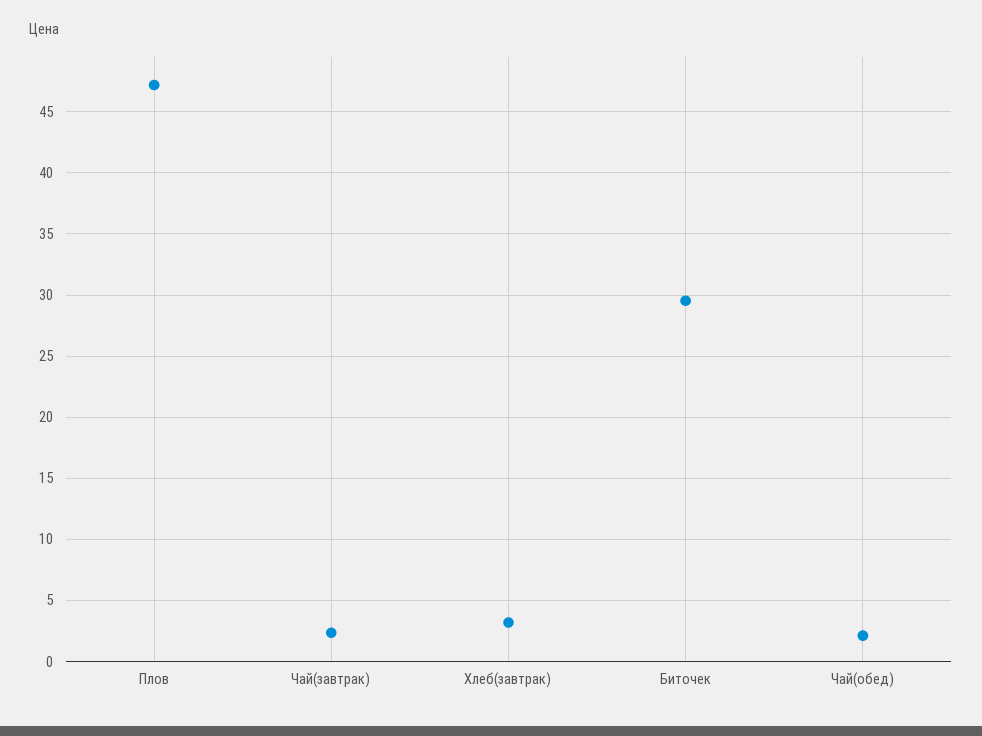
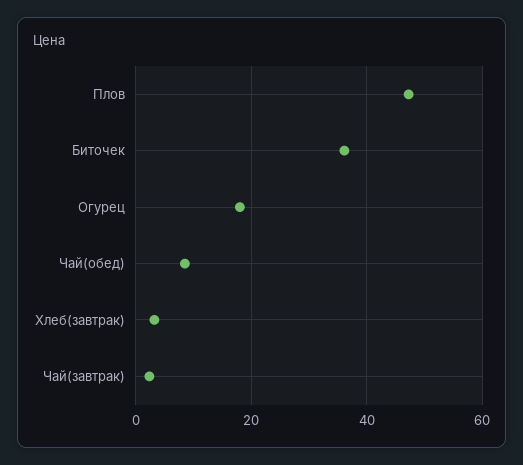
Биточек: 29.5 -> 36
Чай(обед): 2 -> 8
Огурец: none -> 18

